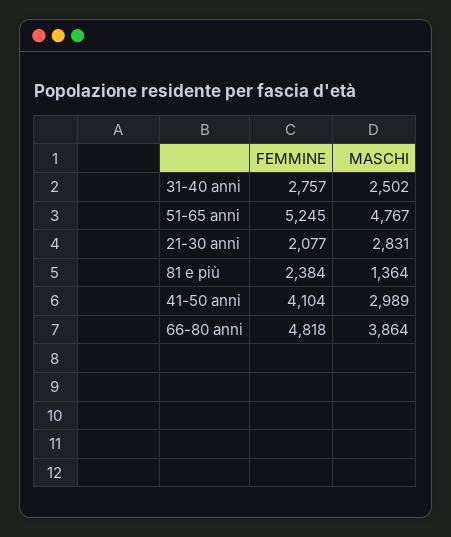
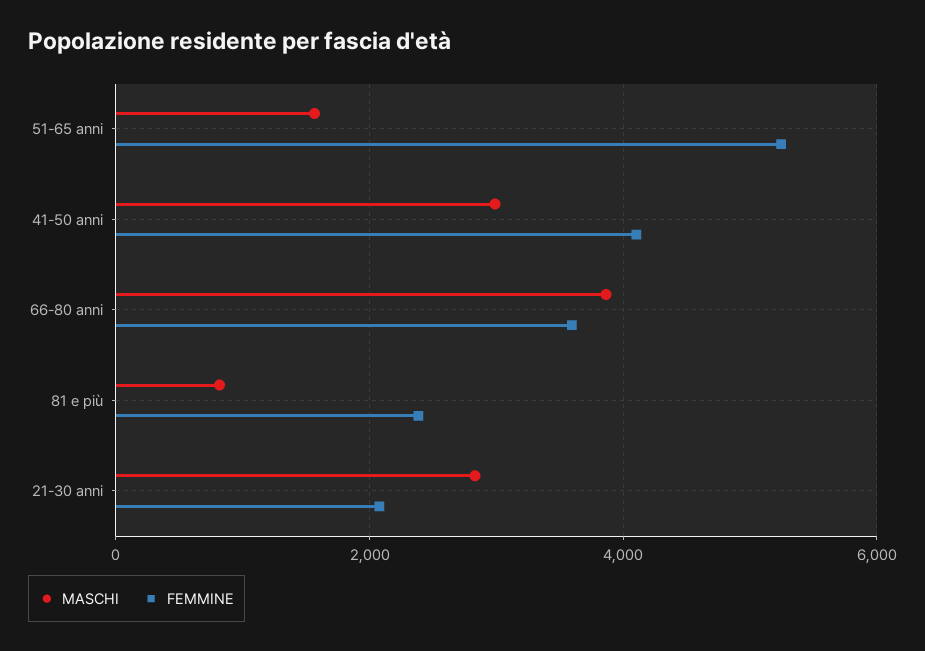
FEMMINE, 31-40 anni: 2757 -> none
MASCHI, 31-40 anni: 2502 -> none
MASCHI, 51-65 anni: 4767 -> 1600
MASCHI, 81 e più: 1364 -> 800
FEMMINE, 66-80 anni: 4818 -> 3600

